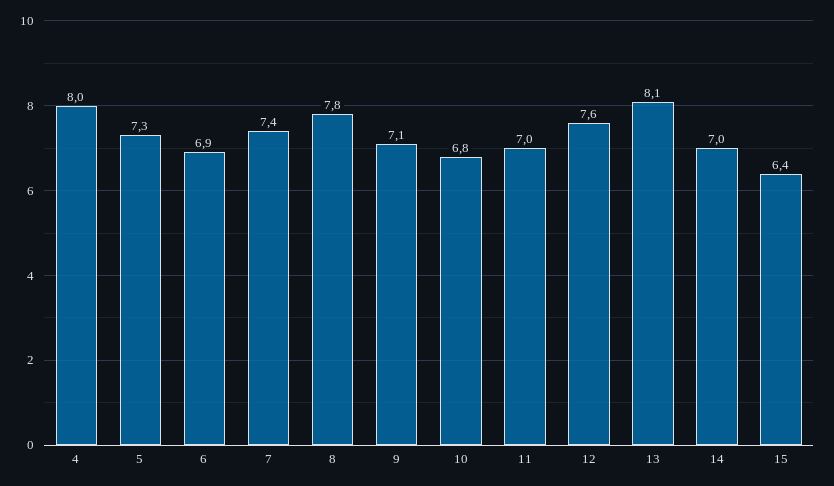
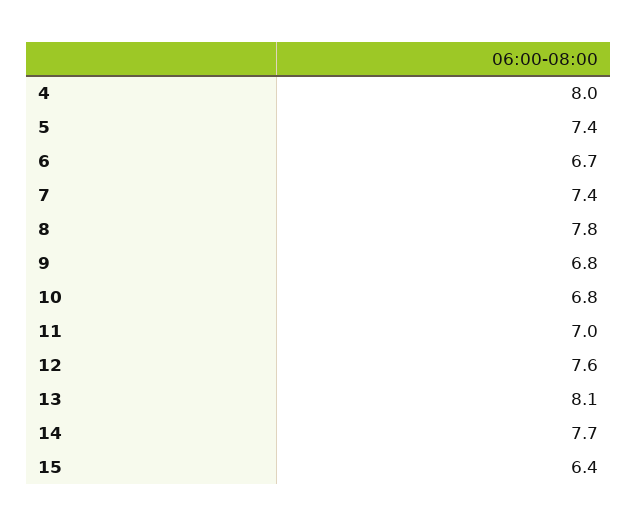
5: 7.3 -> 7.4
6: 6.9 -> 6.7
9: 7.1 -> 6.8
14: 7 -> 7.7

